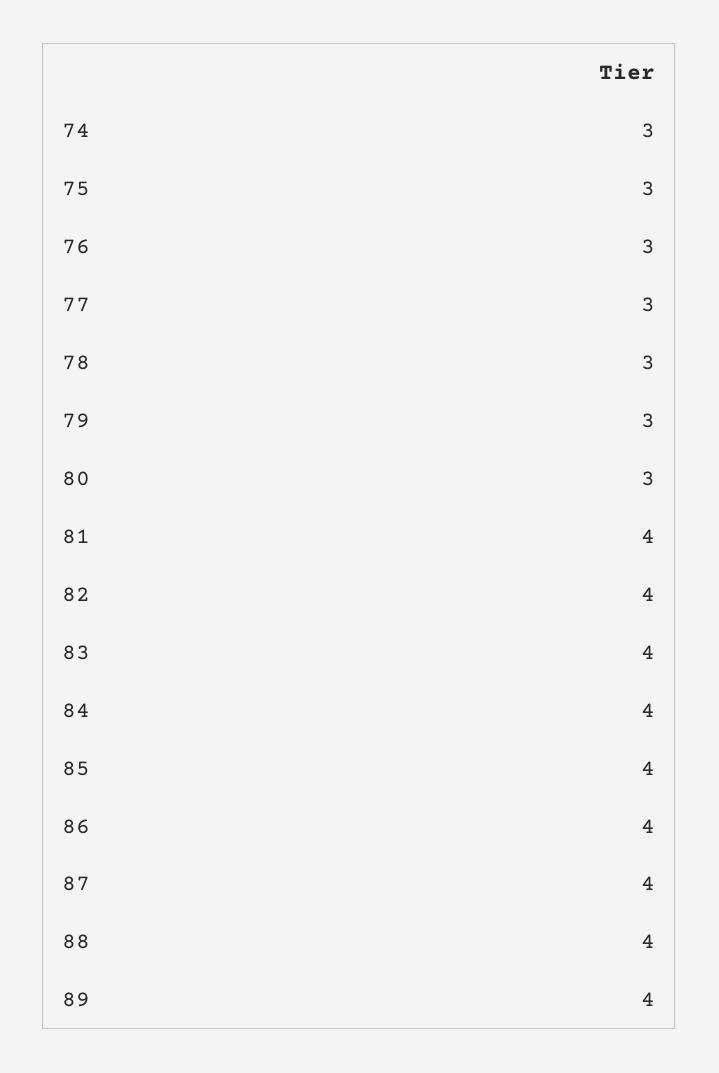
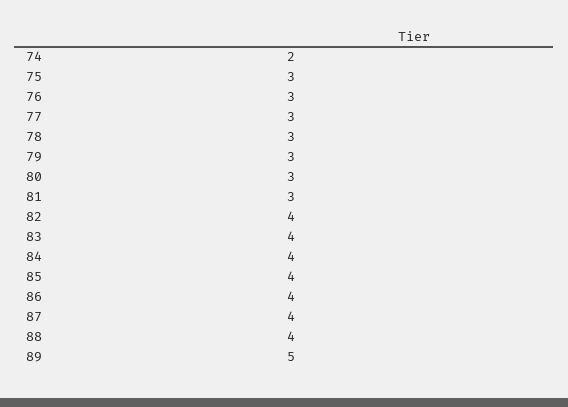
74: 3 -> 2
81: 4 -> 3
89: 4 -> 5

